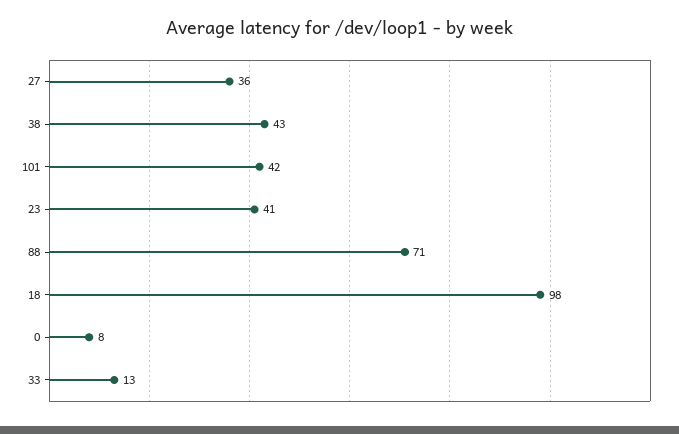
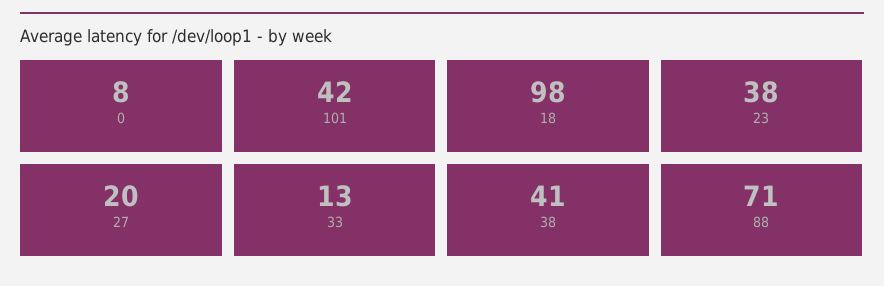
27: 36 -> 20
38: 43 -> 41
23: 41 -> 38

